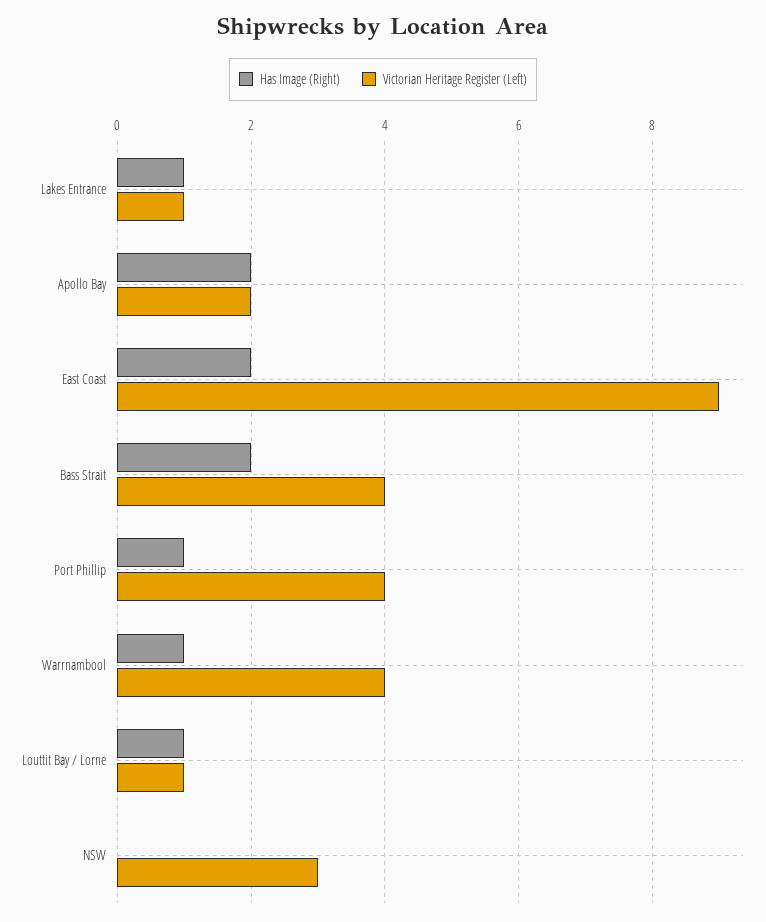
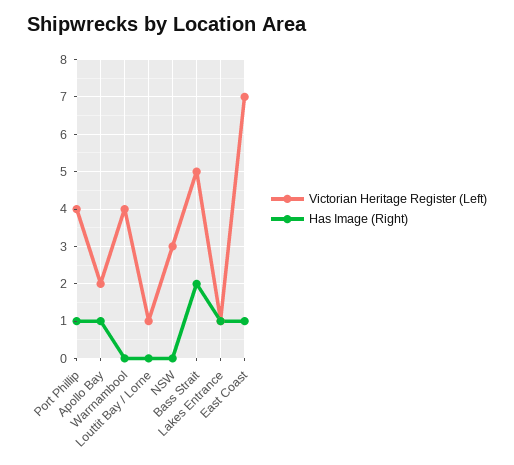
Has Image (Right), Apollo Bay: 2 -> 1
Has Image (Right), East Coast: 2 -> 1
Victorian Heritage Register (Left), East Coast: 9 -> 7
Victorian Heritage Register (Left), Bass Strait: 4 -> 5
Has Image (Right), Warrnambool: 1 -> 0
Has Image (Right), Louttit Bay / Lorne: 1 -> 0

